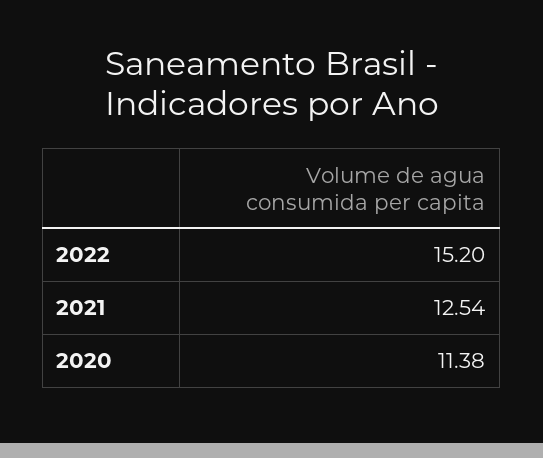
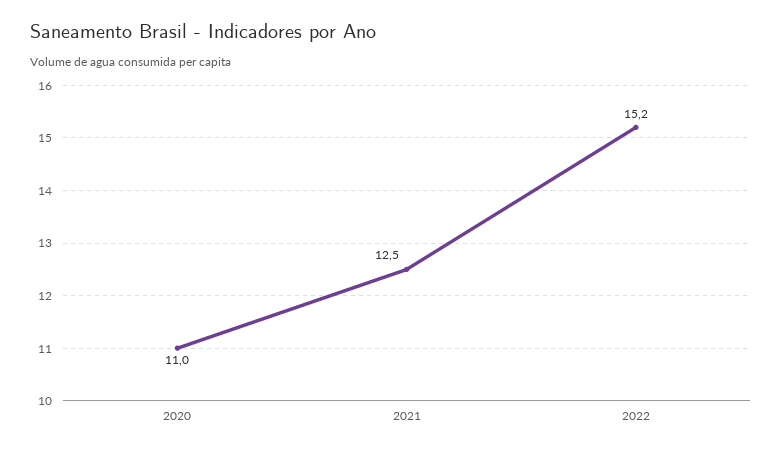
2020: 11.38 -> 11

